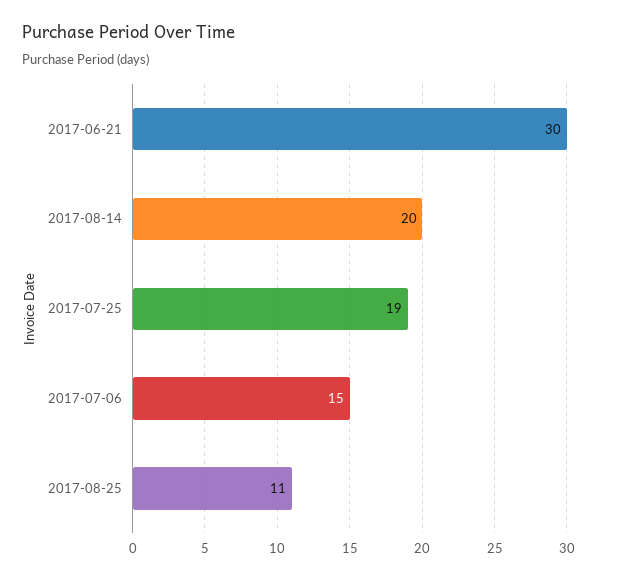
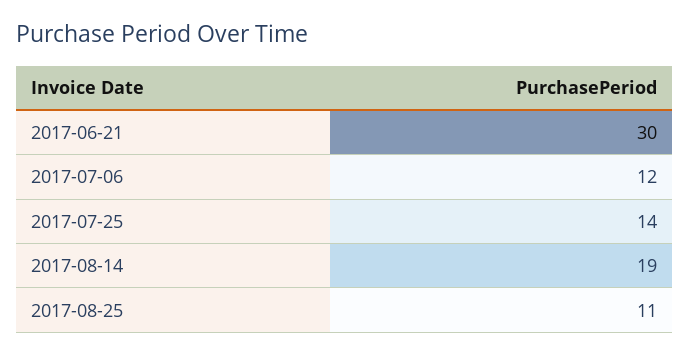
2017-08-14: 20 -> 19
2017-07-25: 19 -> 14
2017-07-06: 15 -> 12

